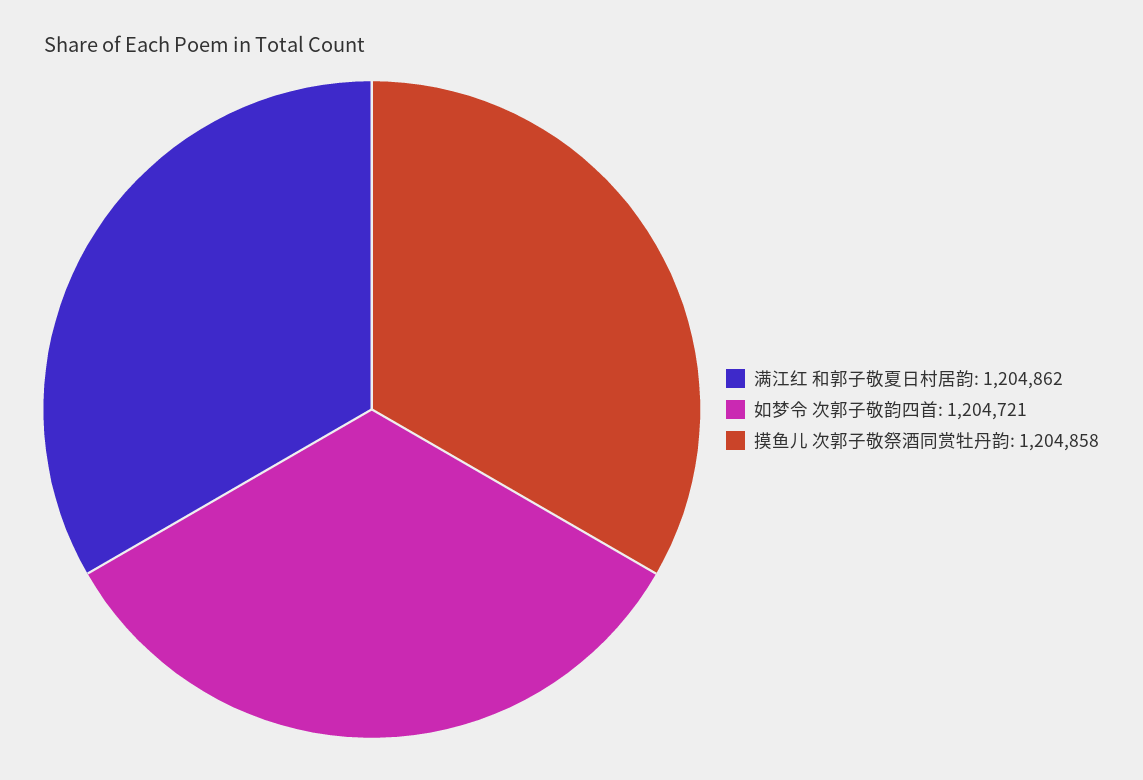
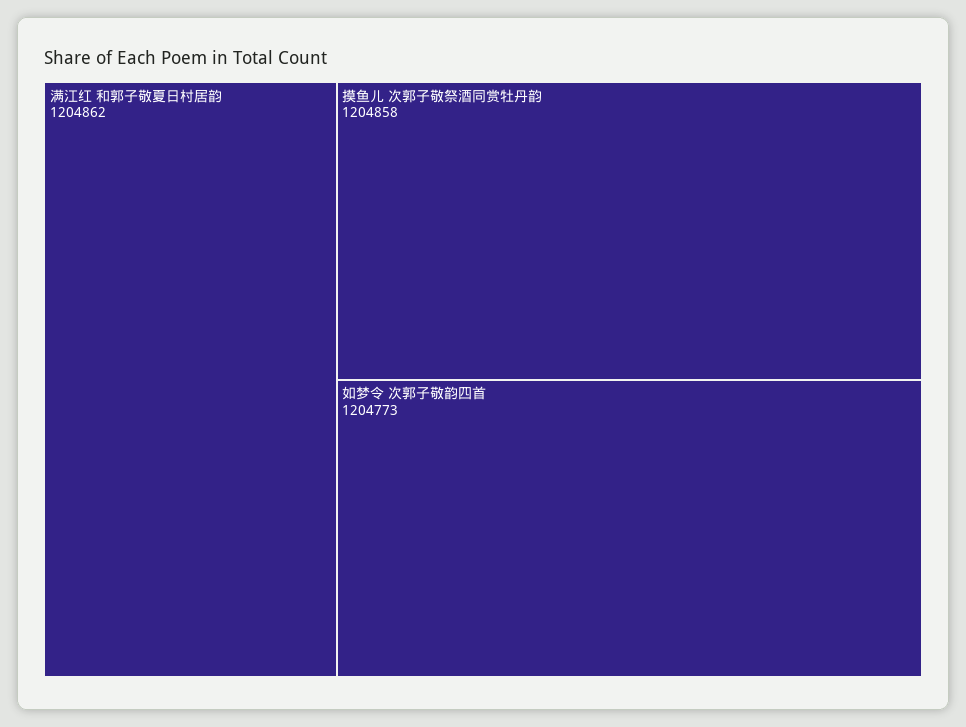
如梦令 次郭子敬韵四首: 1204721 -> 1204773

